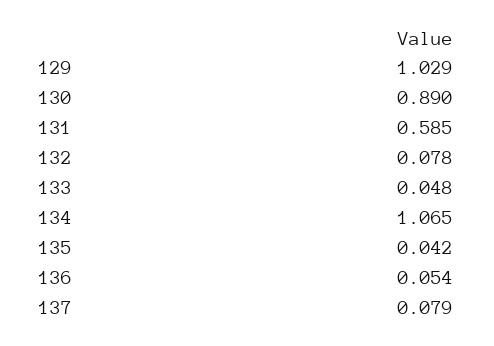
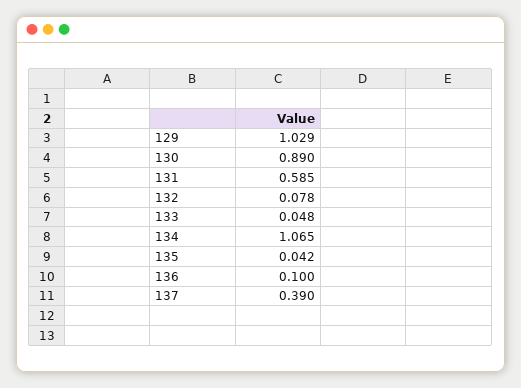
136: 0.054 -> 0.1
137: 0.079 -> 0.39

